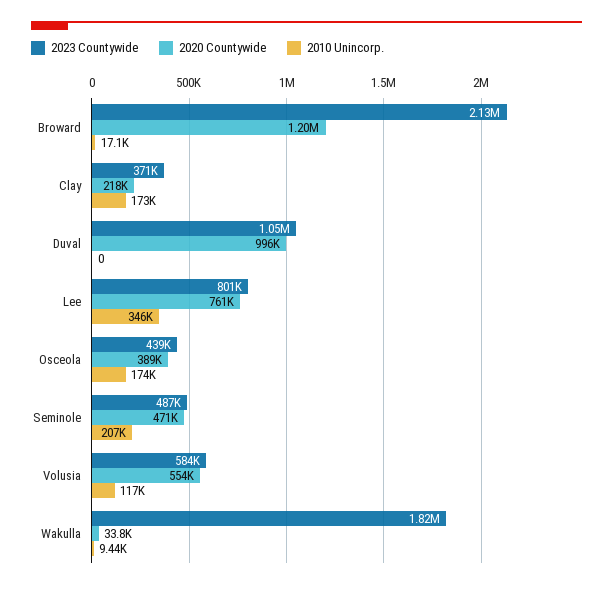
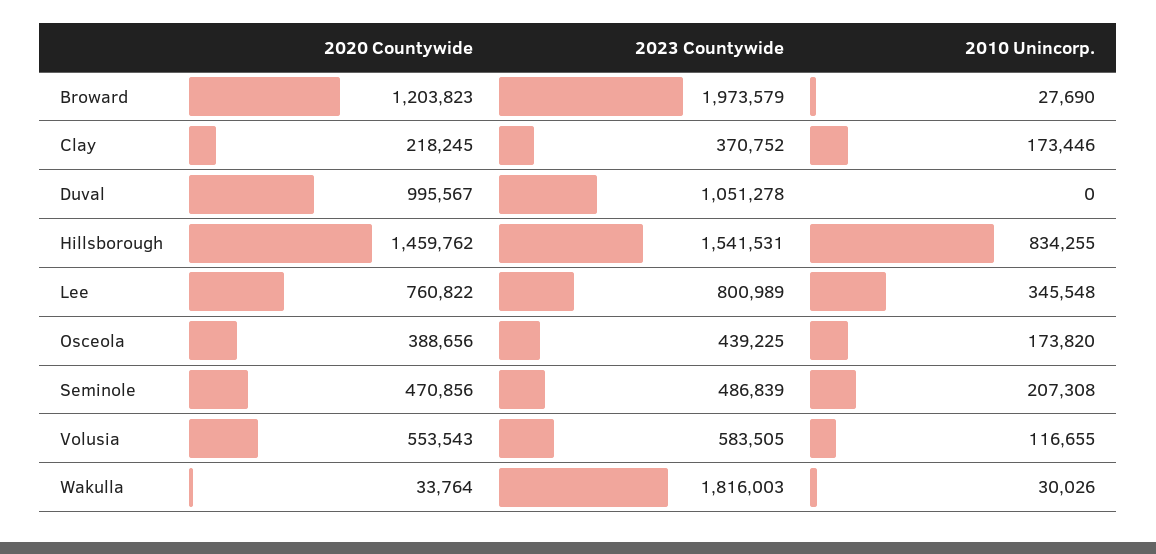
2023 Countywide, Broward: 2130000 -> 1973579
2010 Unincorp., Broward: 17100 -> 27690
2010 Unincorp., Wakulla: 9440 -> 30026
2020 Countywide, Hillsborough: none -> 1459762
2023 Countywide, Hillsborough: none -> 1541531
2010 Unincorp., Hillsborough: none -> 834255

